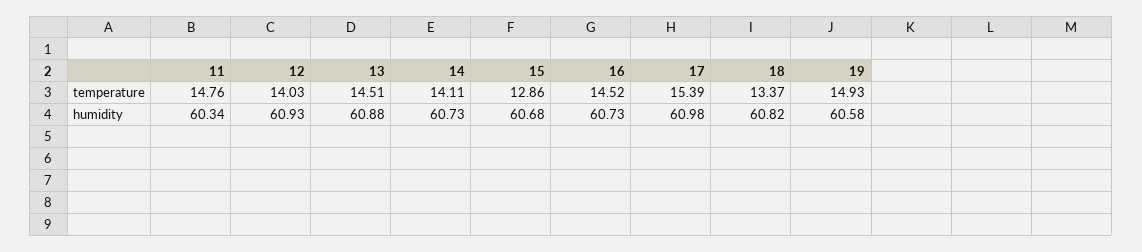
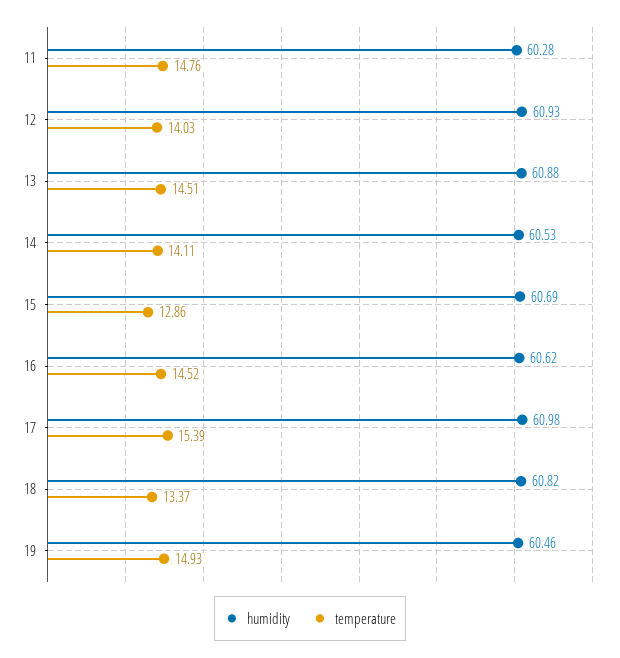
humidity, 11: 60.34 -> 60.28
humidity, 14: 60.73 -> 60.53
humidity, 15: 60.68 -> 60.69
humidity, 16: 60.73 -> 60.62
humidity, 19: 60.58 -> 60.46

